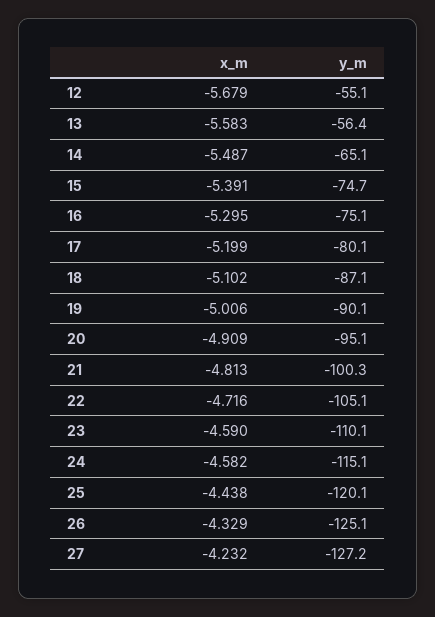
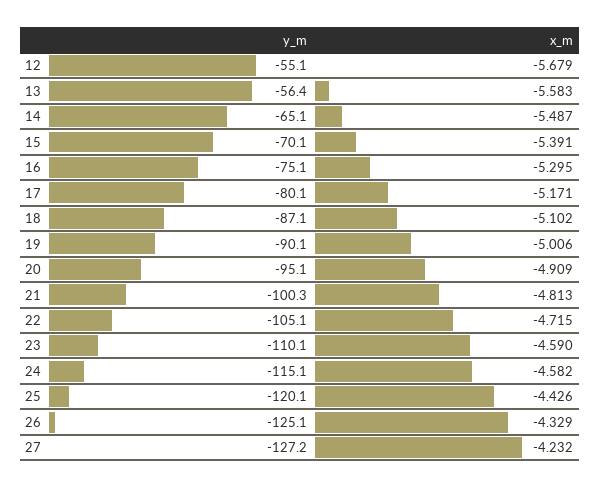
y_m, 15: -74.7 -> -70.1
x_m, 17: -5.199 -> -5.171
x_m, 22: -4.716 -> -4.715
x_m, 25: -4.438 -> -4.426

